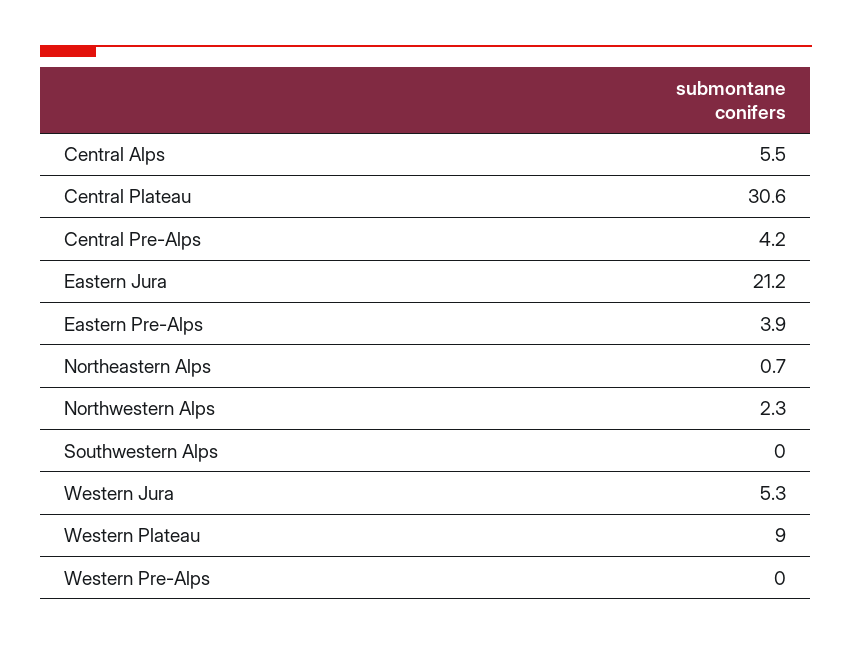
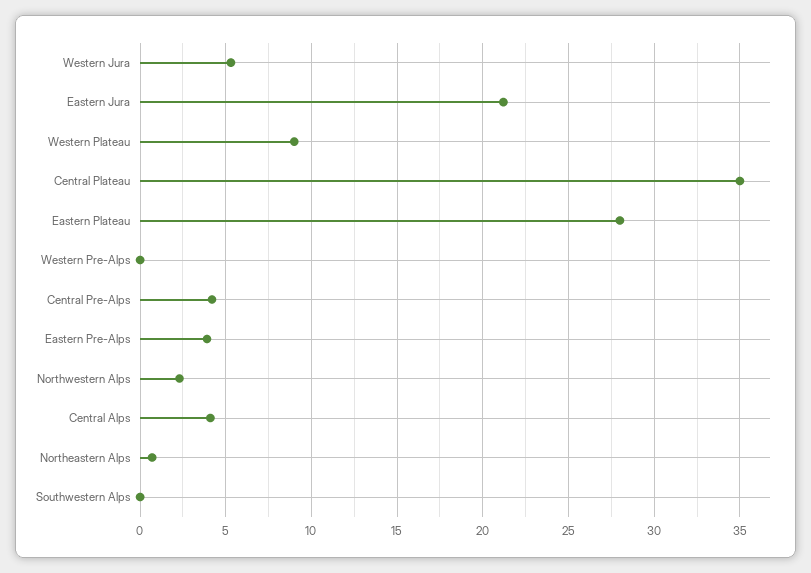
Central Alps: 5.5 -> 4
Central Plateau: 30.6 -> 35
Eastern Plateau: none -> 28

